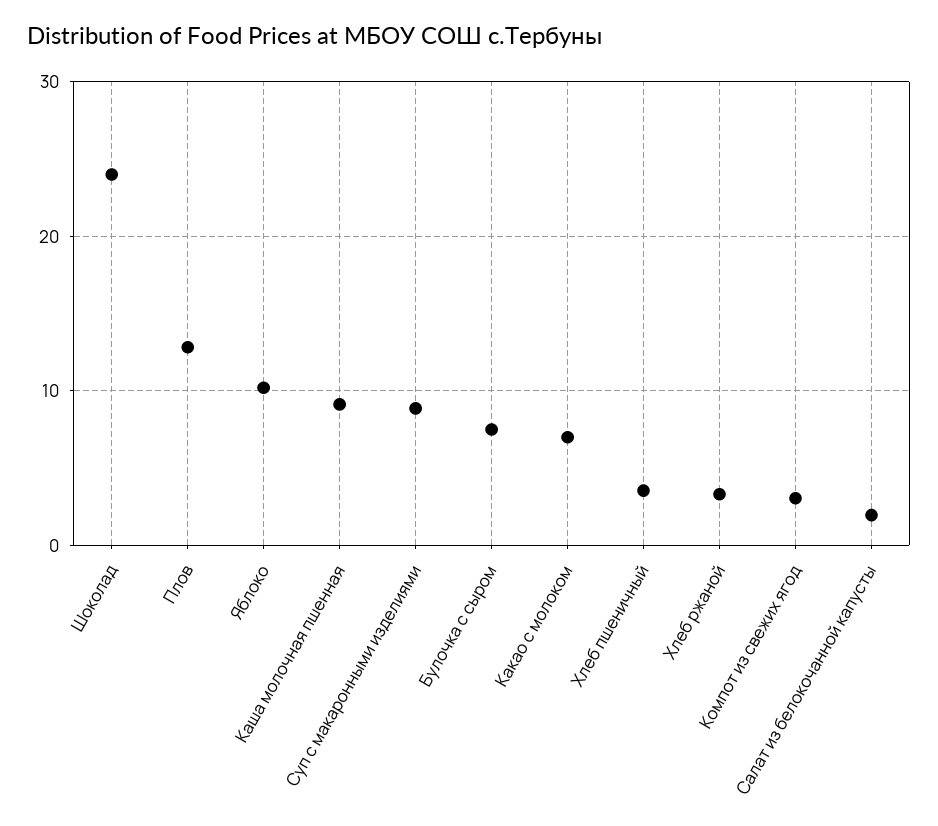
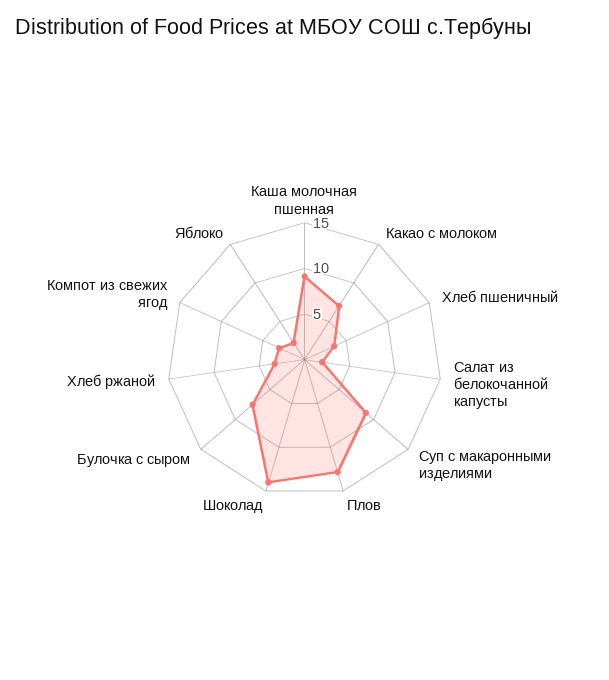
Шоколад: 24 -> 14
Яблоко: 10 -> 2

